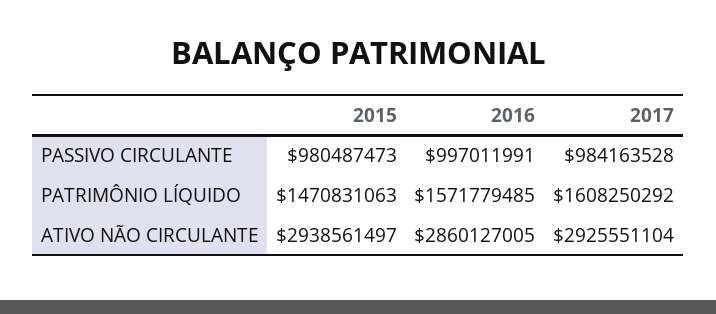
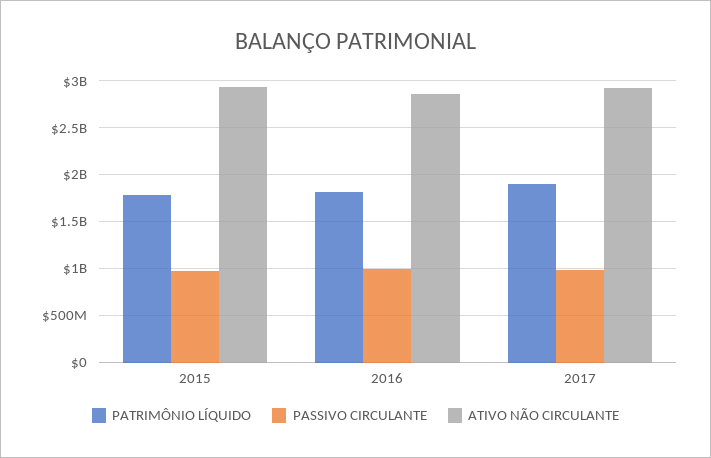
PATRIMÔNIO LÍQUIDO, 2015: 1470831063 -> 1800000000
PATRIMÔNIO LÍQUIDO, 2016: 1571779485 -> 1800000000
PATRIMÔNIO LÍQUIDO, 2017: 1608250292 -> 1900000000

